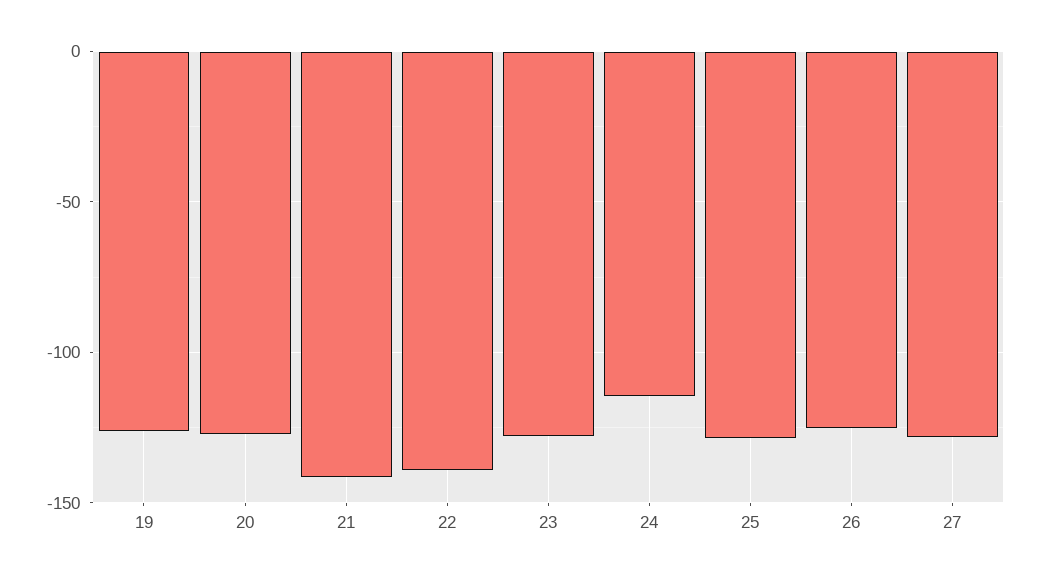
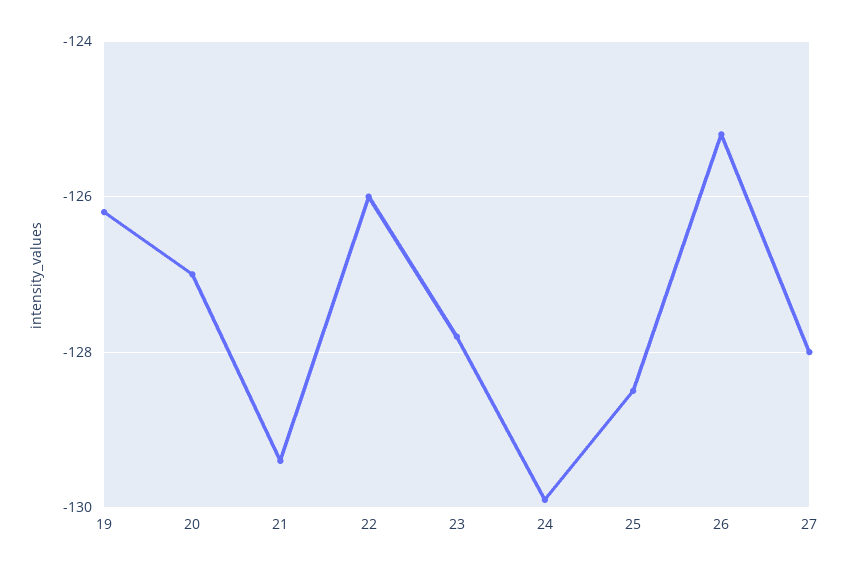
21: -140 -> -129.5
22: -140 -> -126
24: -115 -> -130

